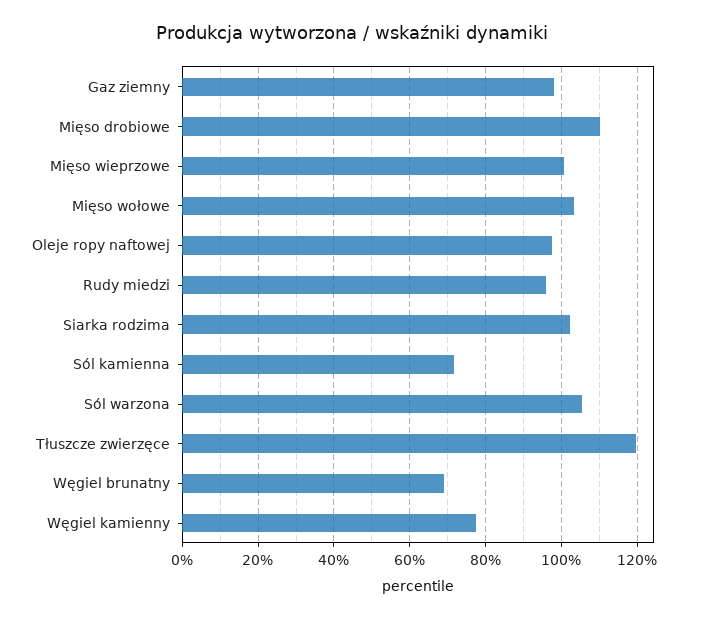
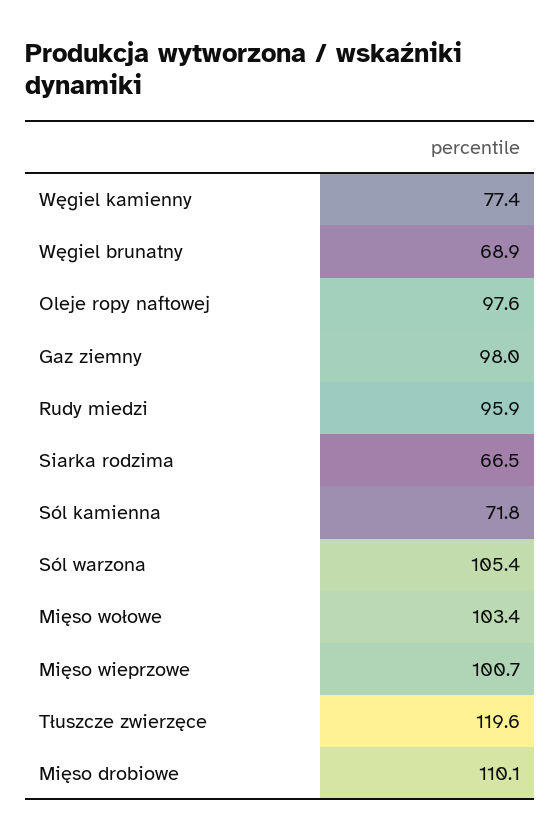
Siarka rodzima: 102 -> 66.5

